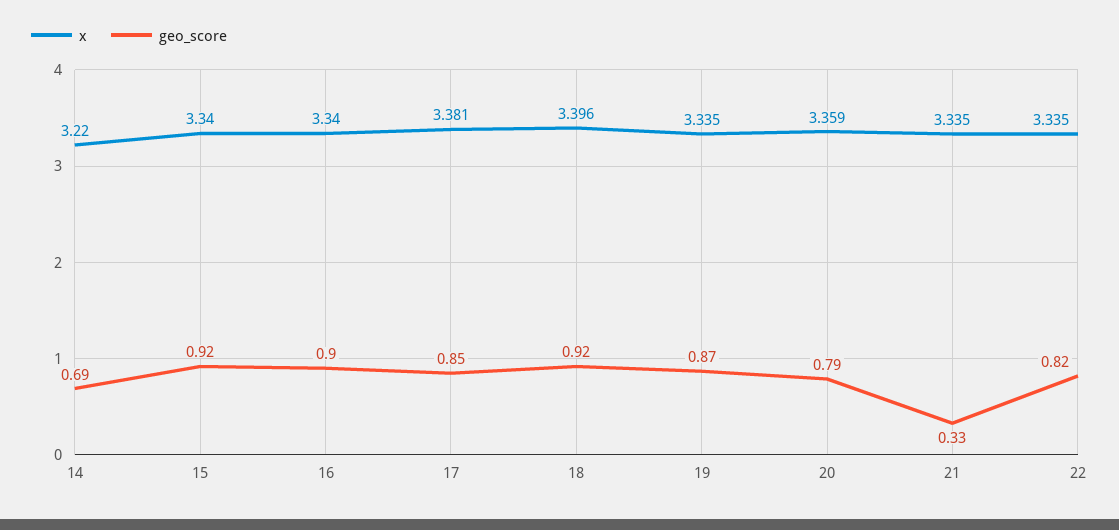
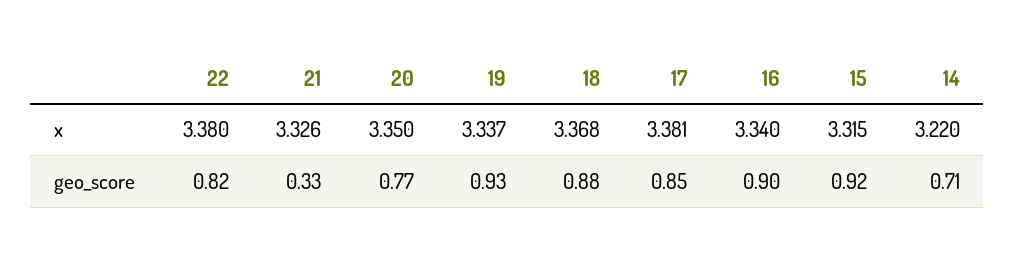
geo_score, 14: 0.69 -> 0.71
x, 15: 3.34 -> 3.315
x, 18: 3.396 -> 3.368
geo_score, 18: 0.92 -> 0.88
x, 19: 3.335 -> 3.337
geo_score, 19: 0.87 -> 0.93
x, 20: 3.359 -> 3.35
geo_score, 20: 0.79 -> 0.77
x, 21: 3.335 -> 3.326
x, 22: 3.335 -> 3.38

